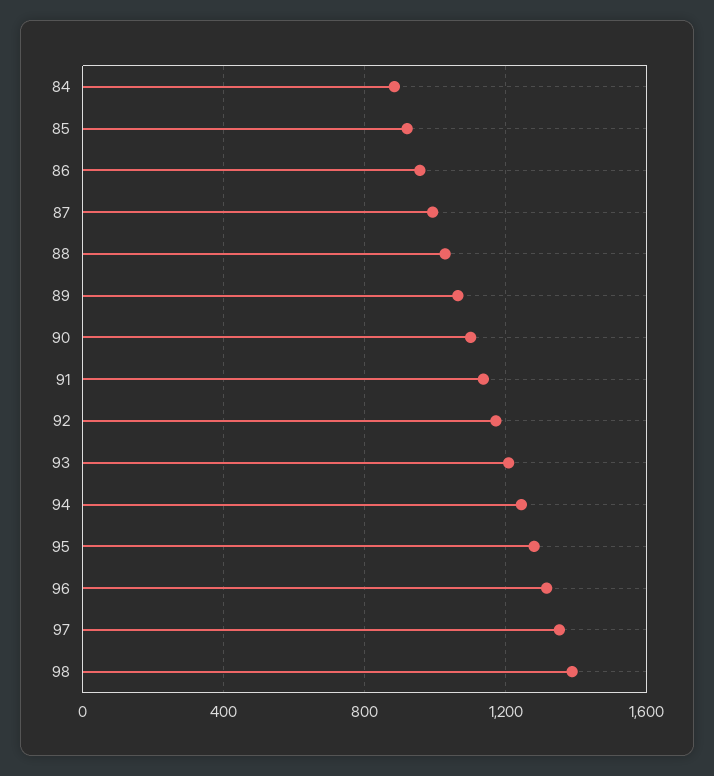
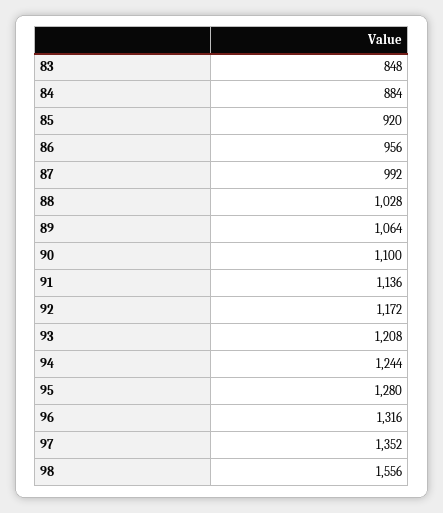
98: 1400 -> 1556
83: none -> 848

